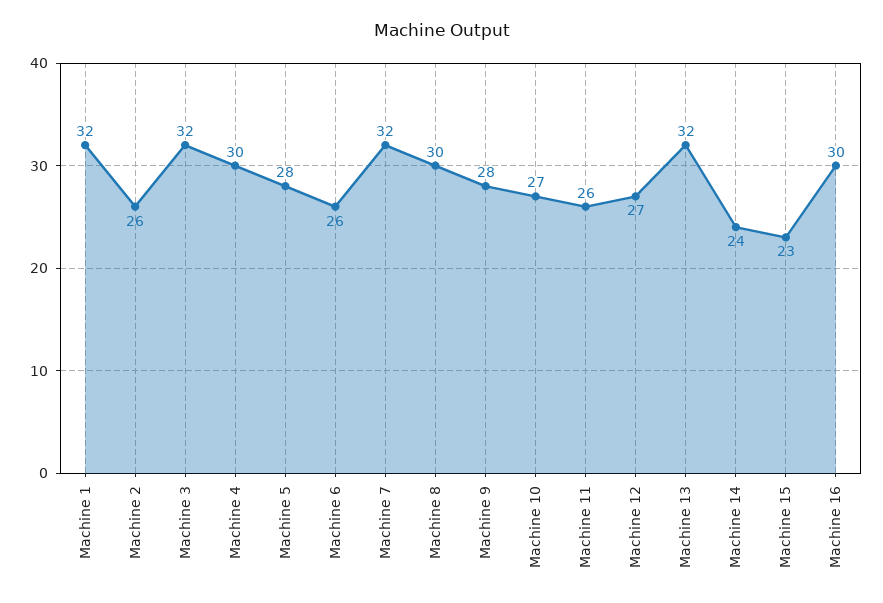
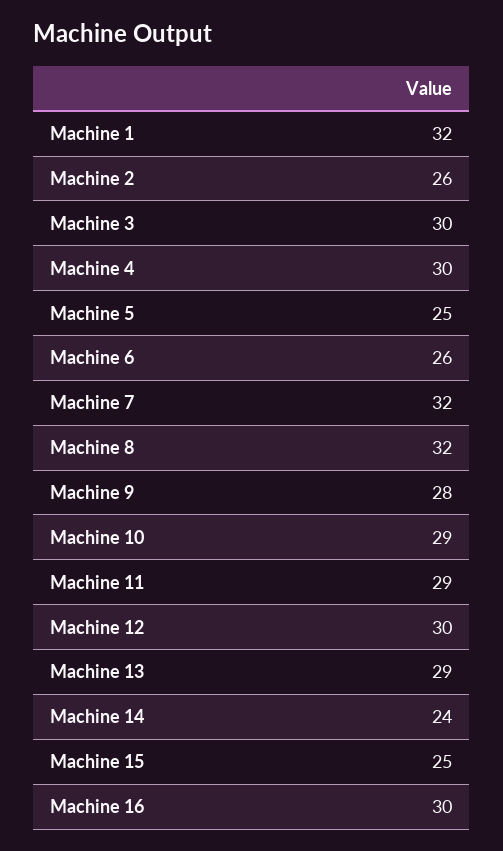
Machine 3: 32 -> 30
Machine 5: 28 -> 25
Machine 8: 30 -> 32
Machine 10: 27 -> 29
Machine 11: 26 -> 29
Machine 12: 27 -> 30
Machine 13: 32 -> 29
Machine 15: 23 -> 25

